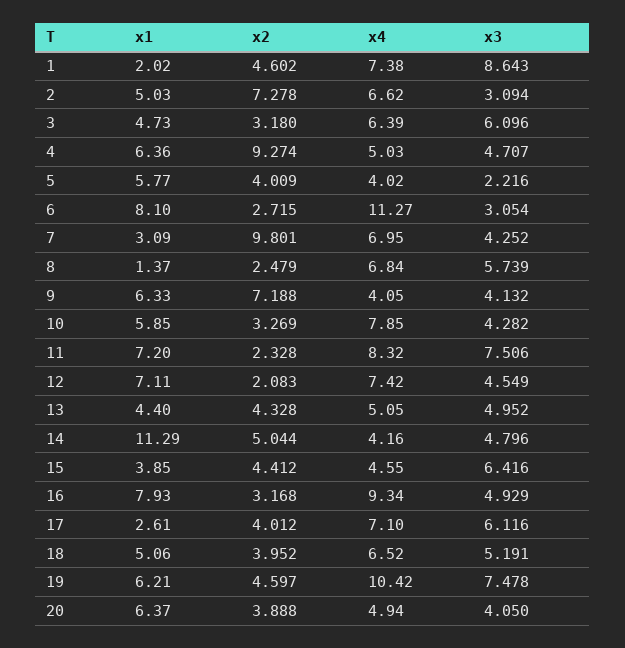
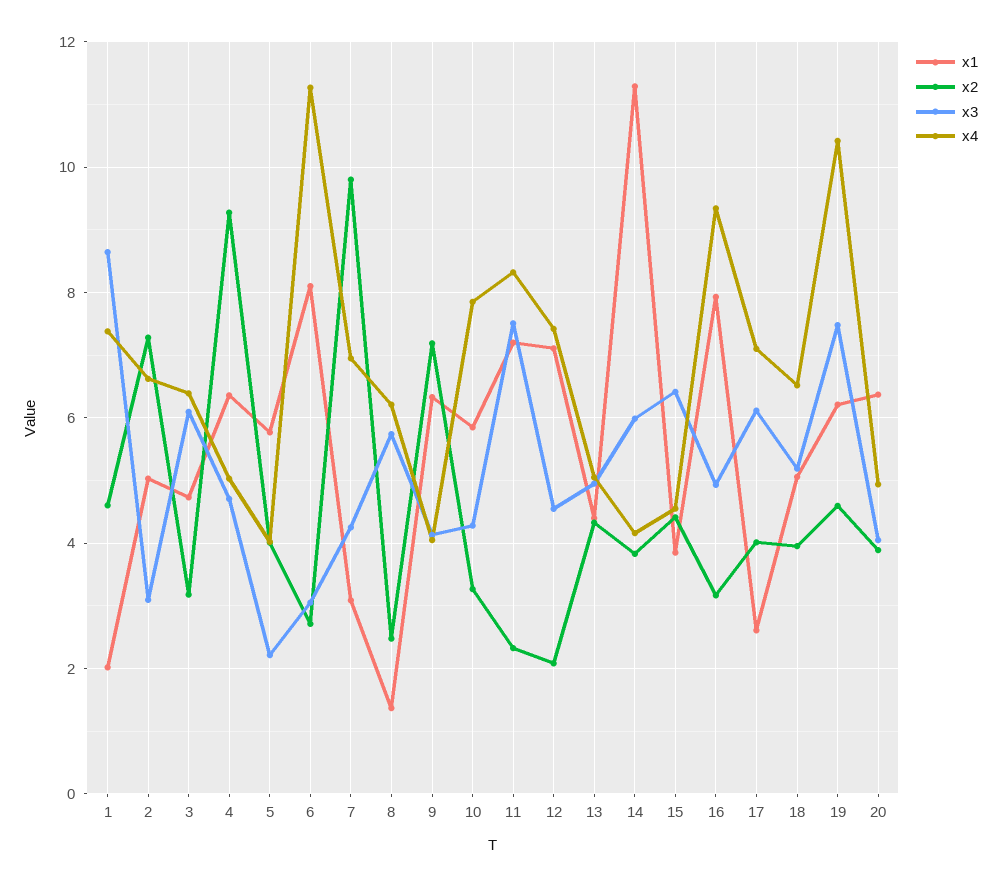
x4, 8: 6.84 -> 6.2
x2, 14: 5.044 -> 3.8
x3, 14: 4.796 -> 6

